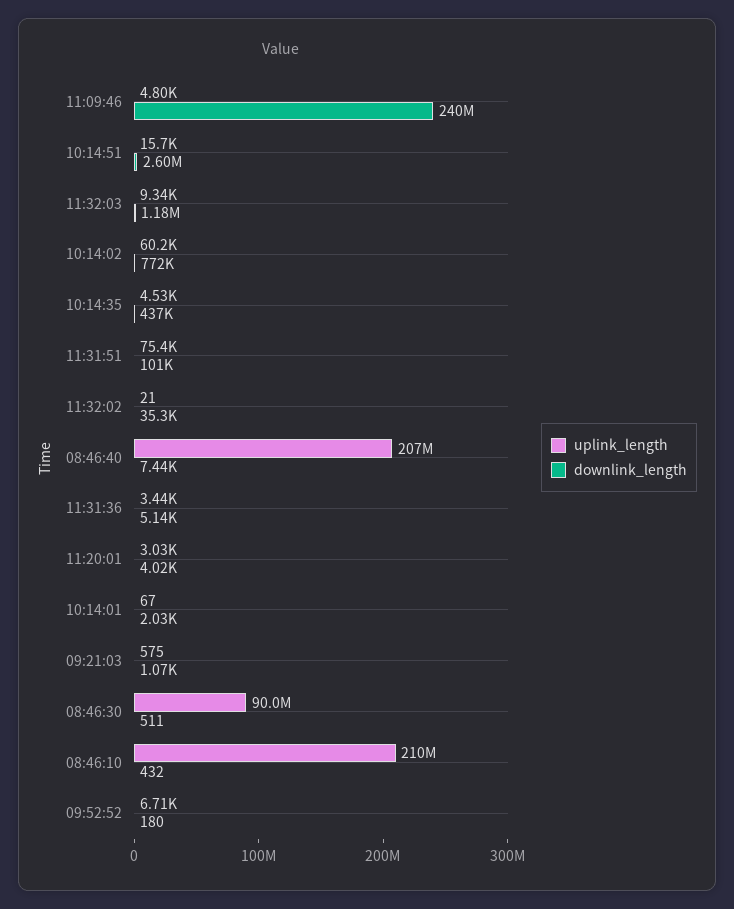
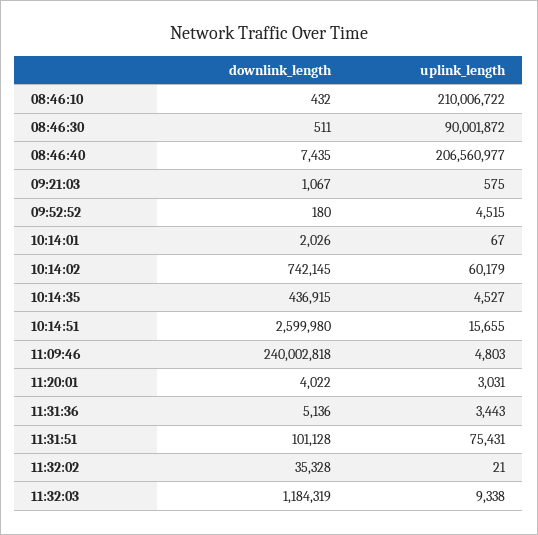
downlink_length, 10:14:02: 772000 -> 742145
uplink_length, 09:52:52: 6710 -> 4515

